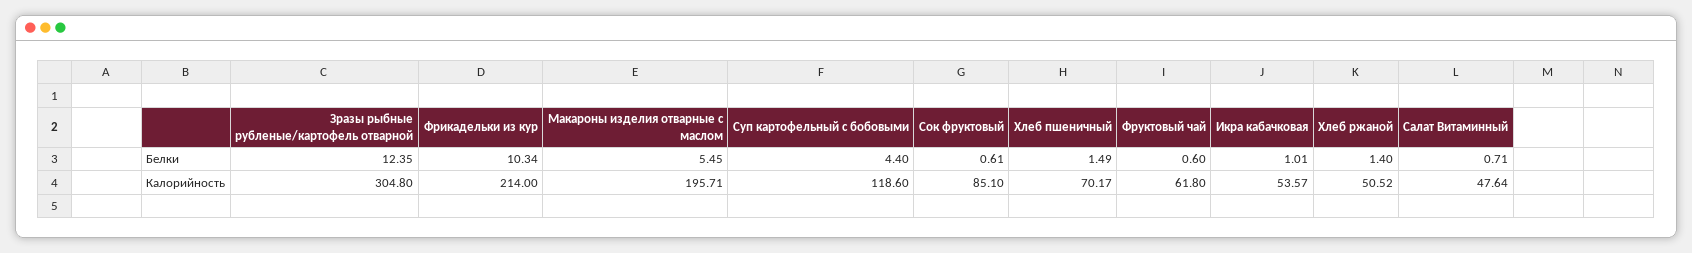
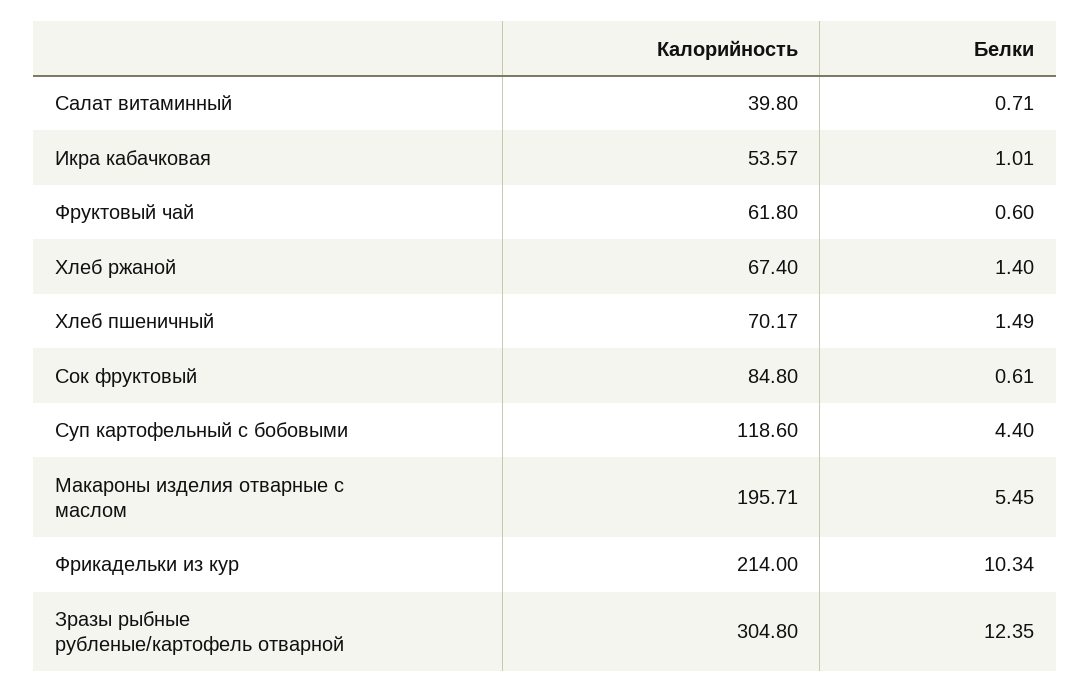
Сок фруктовый, Калорийность: 85.1 -> 84.8
Хлеб ржаной, Калорийность: 50.52 -> 67.4
Салат Витаминный, Калорийность: 47.64 -> 39.8

